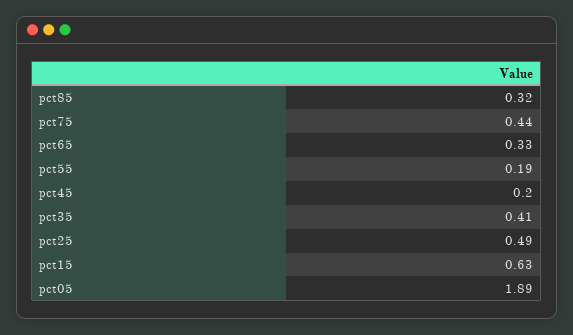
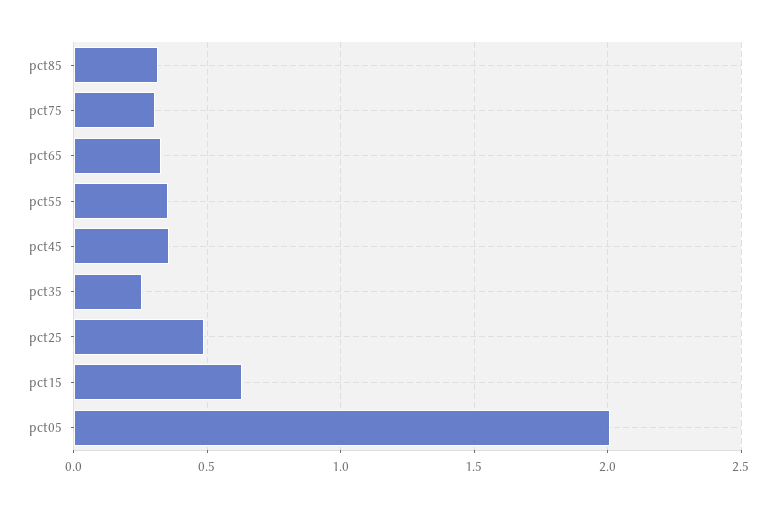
pct75: 0.44 -> 0.3
pct55: 0.19 -> 0.35
pct45: 0.2 -> 0.35
pct35: 0.41 -> 0.25
pct05: 1.89 -> 2

